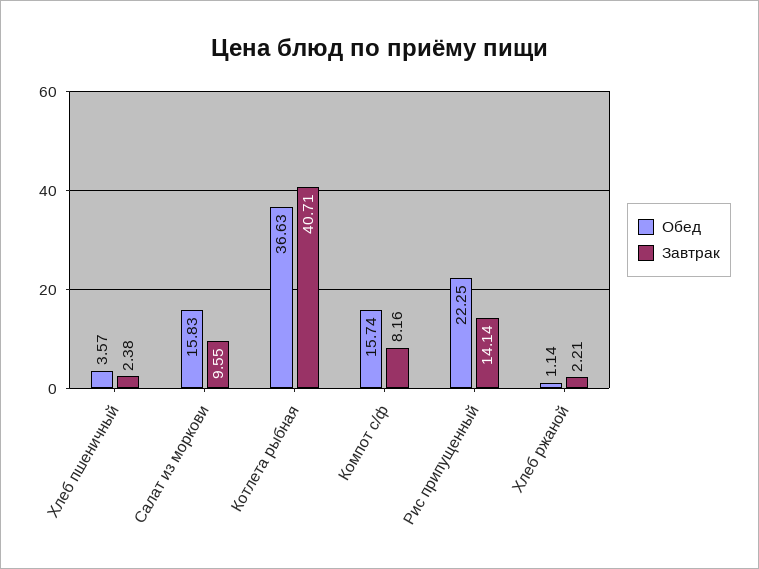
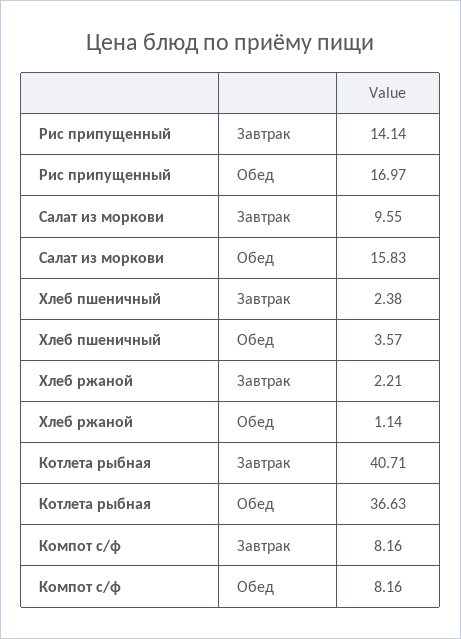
Обед, Компот с/ф: 15.74 -> 8.16
Обед, Рис припущенный: 22.25 -> 16.97

